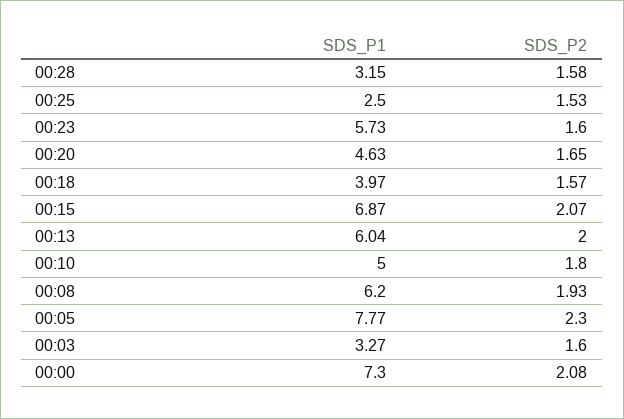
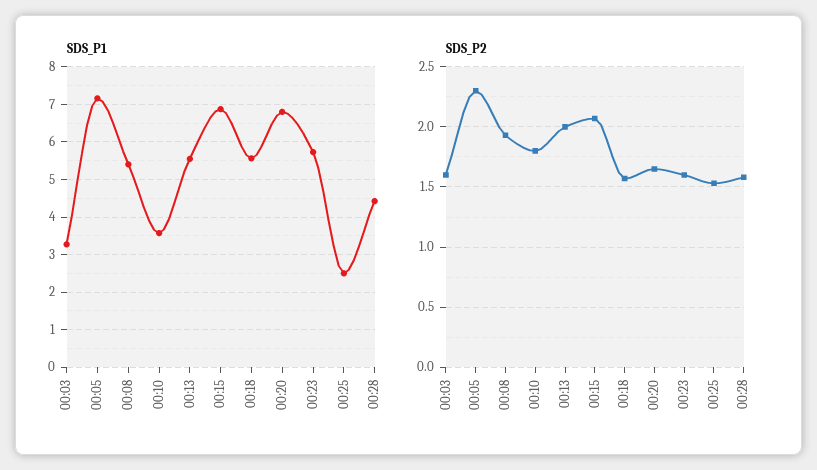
SDS_P1, 00:28: 3.15 -> 4.4
SDS_P1, 00:20: 4.63 -> 6.8
SDS_P1, 00:18: 3.97 -> 5.6
SDS_P1, 00:13: 6.04 -> 5.6
SDS_P1, 00:10: 5 -> 3.6
SDS_P1, 00:08: 6.2 -> 5.4
SDS_P1, 00:05: 7.77 -> 7.2
SDS_P1, 00:00: 7.3 -> none
SDS_P2, 00:00: 2.08 -> none

